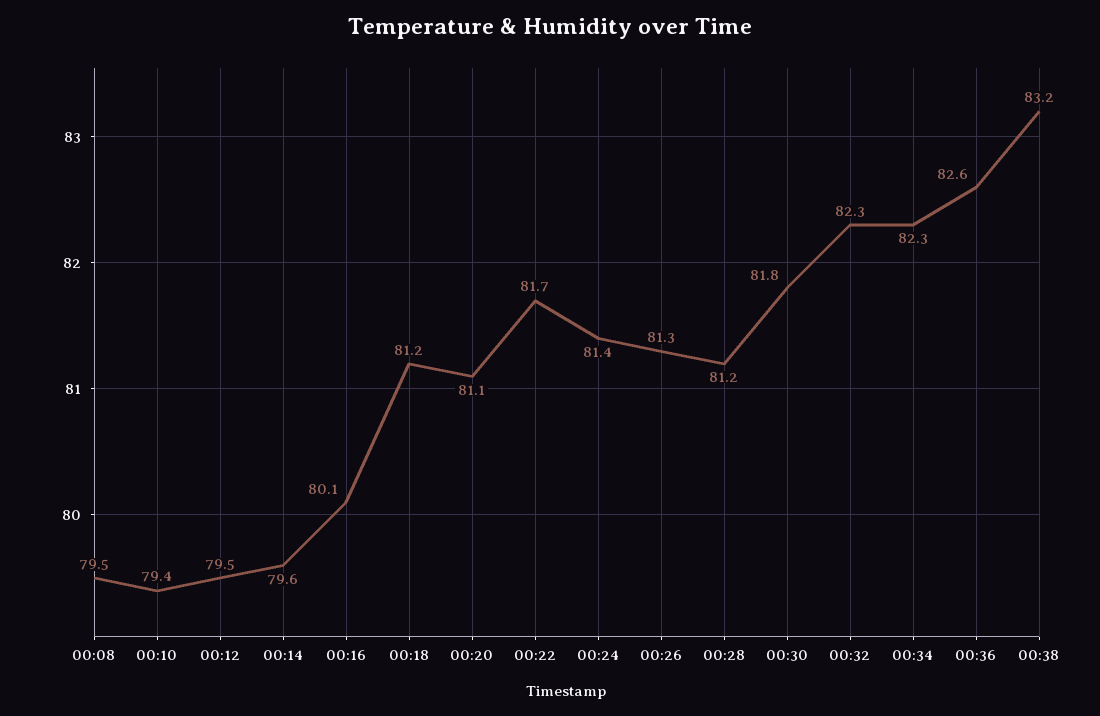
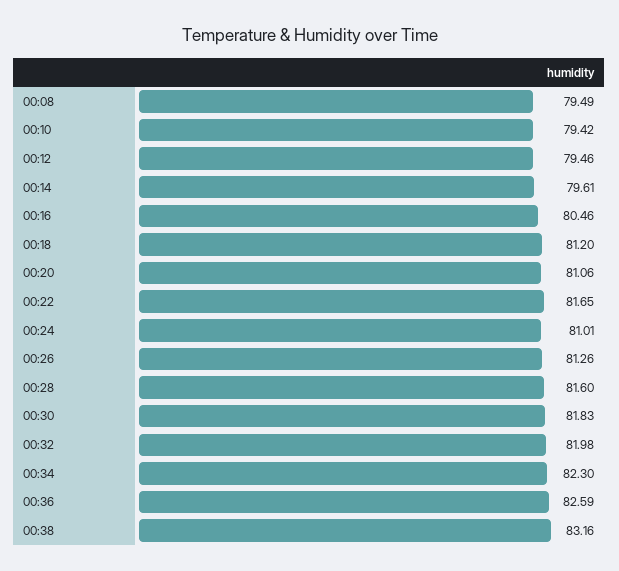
00:16: 80.1 -> 80.46
00:24: 81.4 -> 81.01
00:28: 81.2 -> 81.6
00:32: 82.3 -> 81.98

